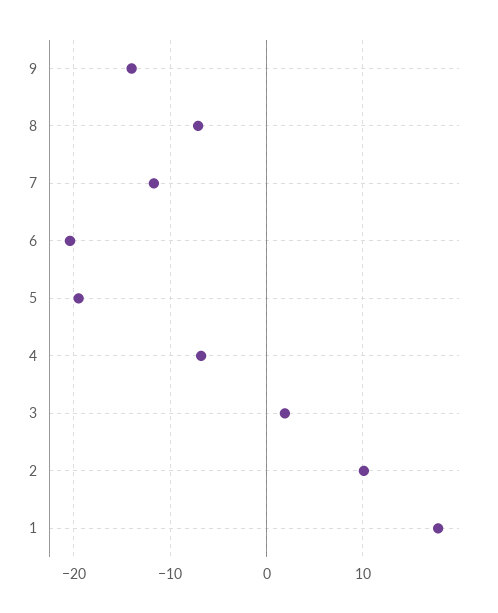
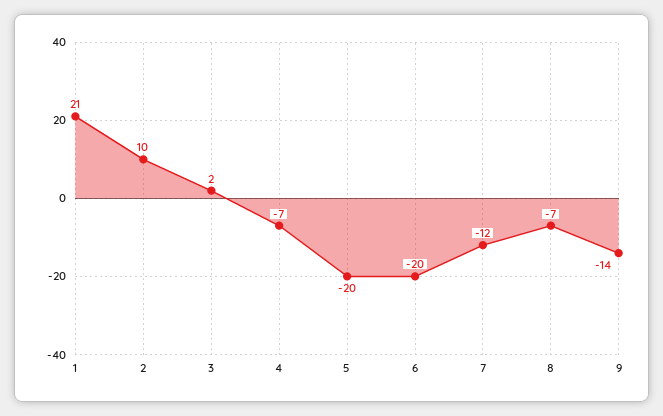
1: 18 -> 21

